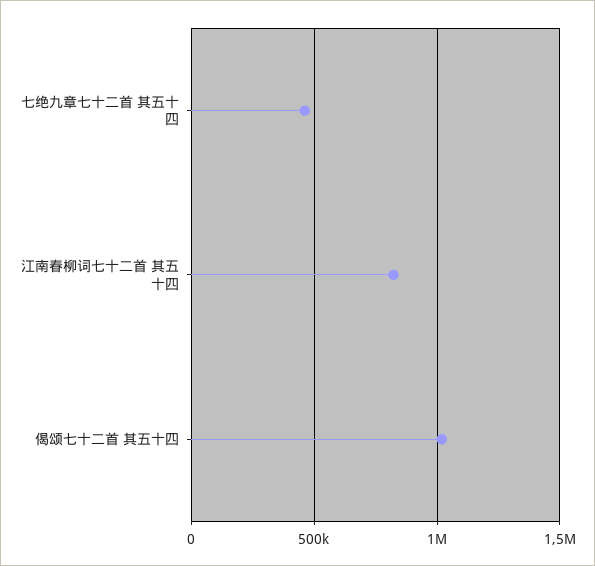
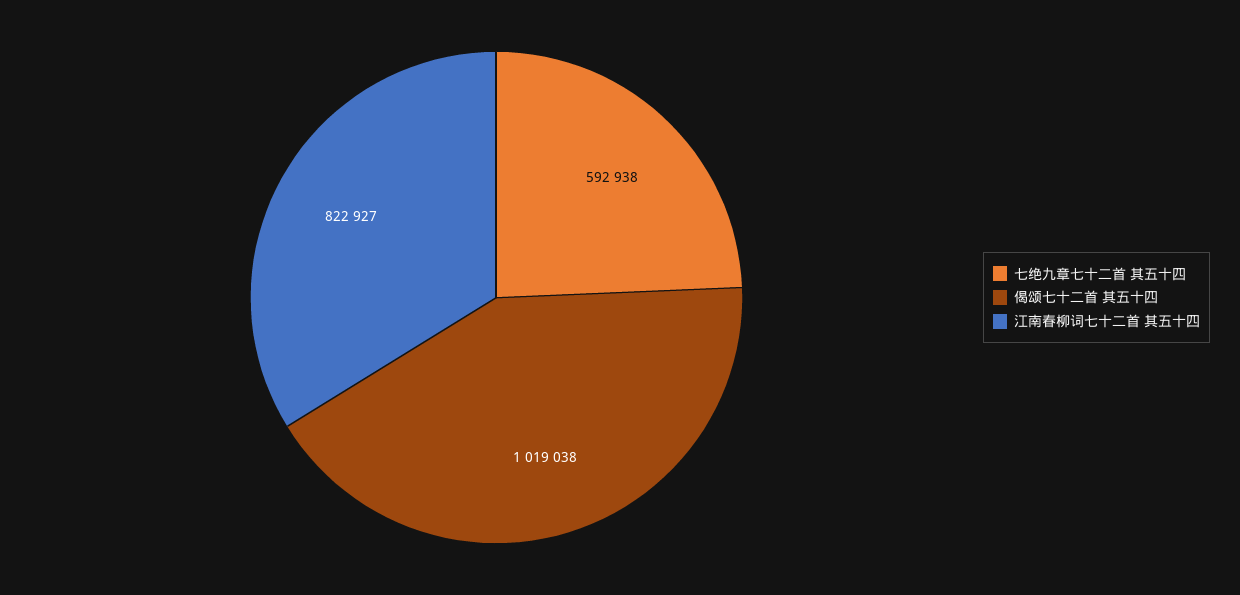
七绝九章七十二首 其五十四: 450000 -> 592938

